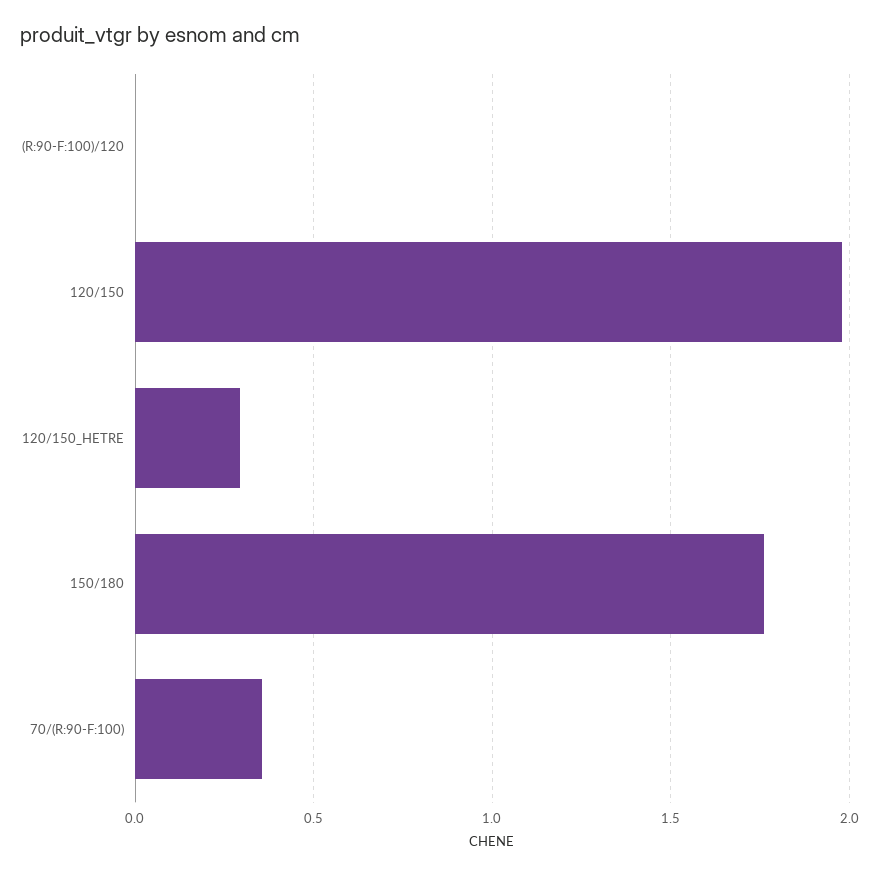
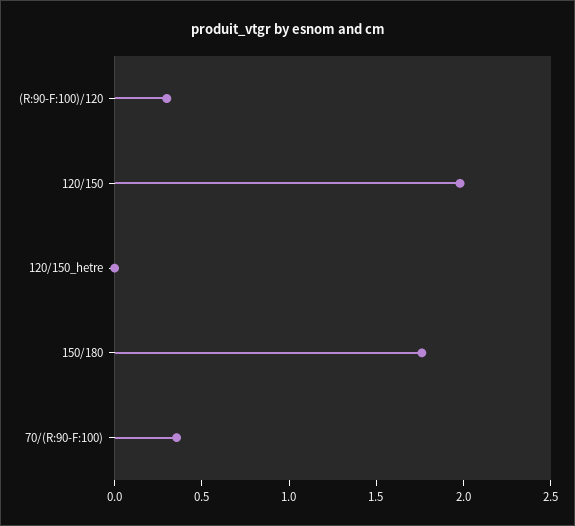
(R:90-F:100)/120: 0 -> 0.3
120/150_HETRE: 0.3 -> 0

